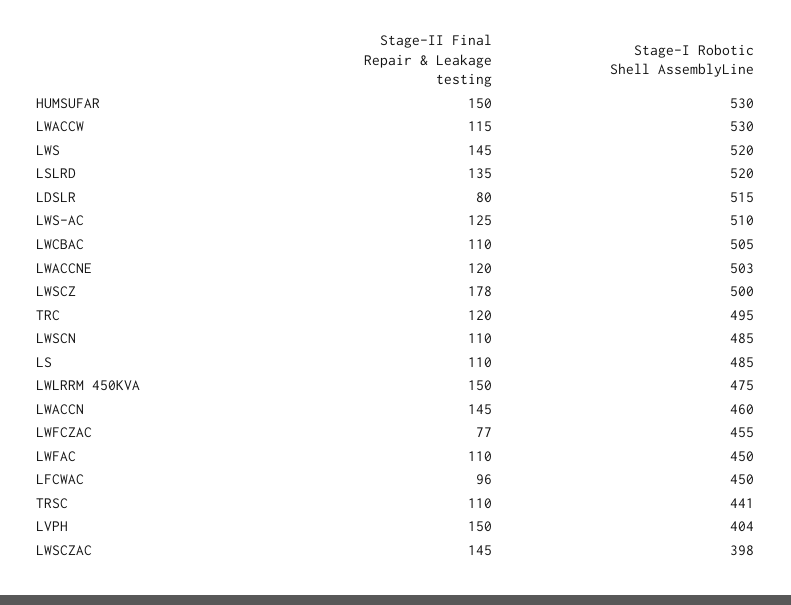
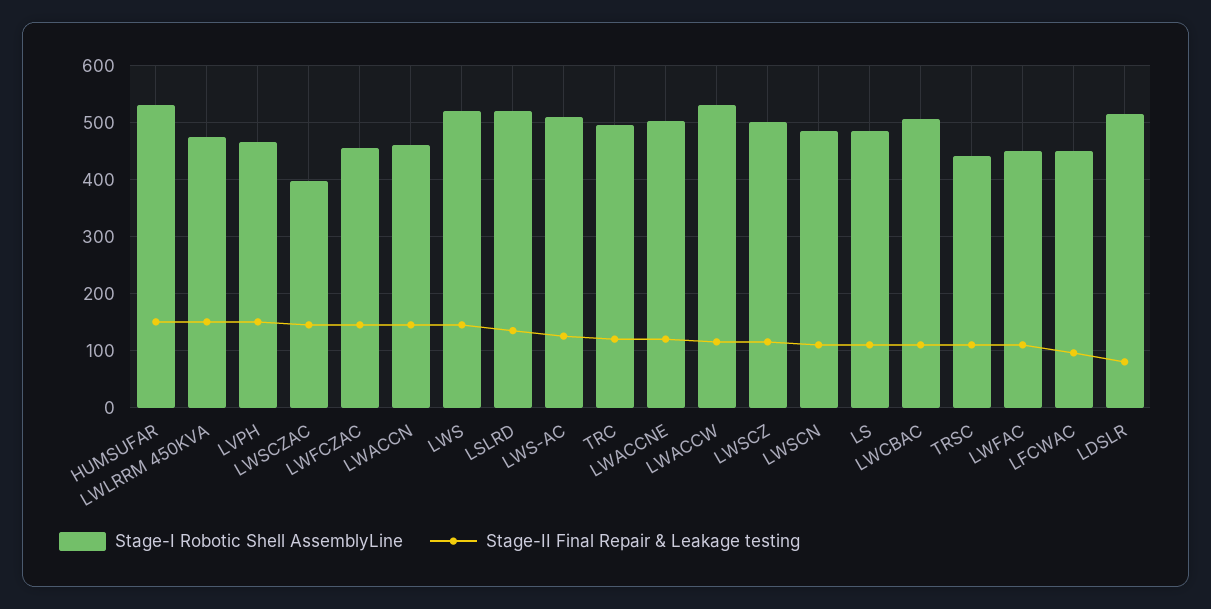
Stage-II Final Repair & Leakage testing, LWSCZ: 178 -> 120
Stage-II Final Repair & Leakage testing, LWFCZAC: 77 -> 140
Stage-I Robotic Shell AssemblyLine, LVPH: 404 -> 460

